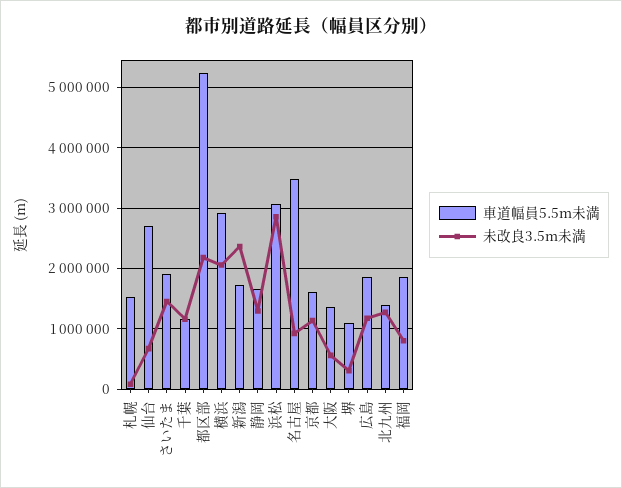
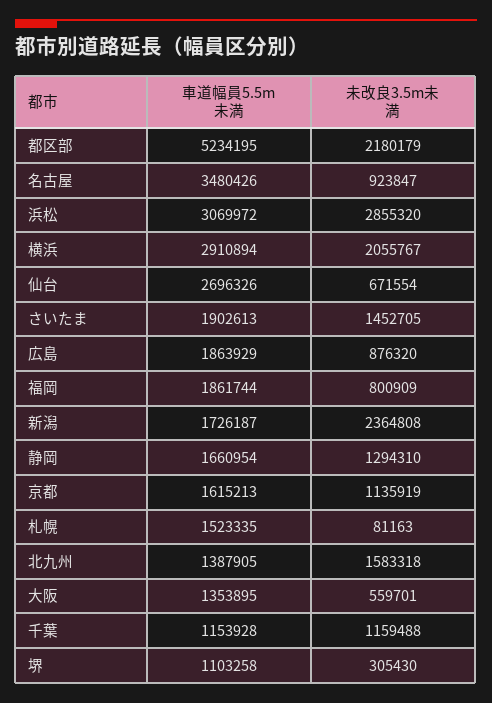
未改良3.5m未満, 広島: 1200000 -> 876320
未改良3.5m未満, 北九州: 1300000 -> 1583318

